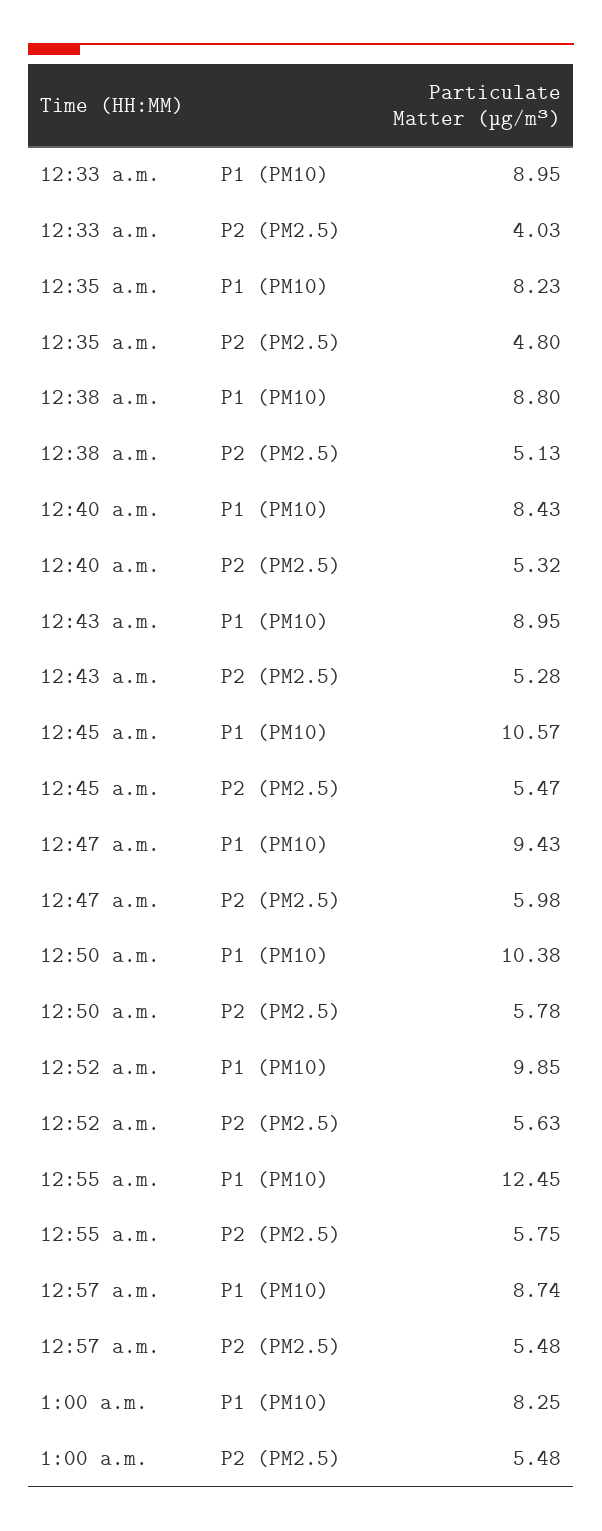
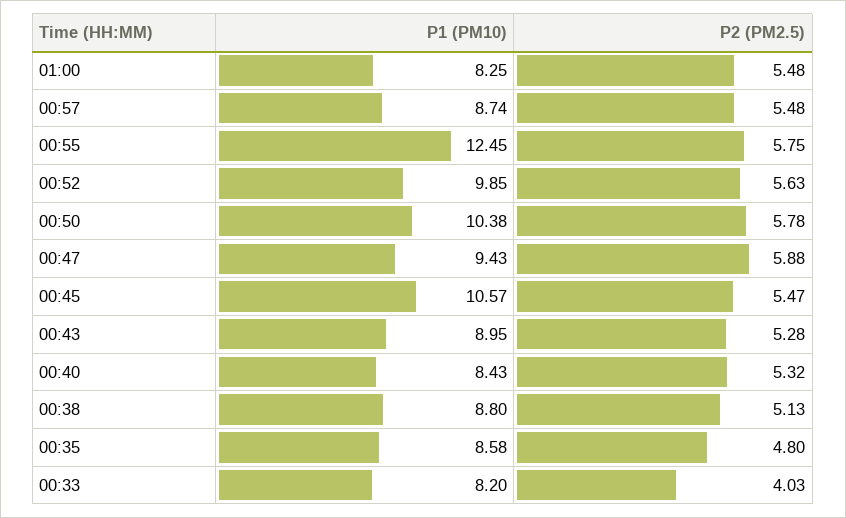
12:33 a.m., P1 (PM10): 8.95 -> 8.2
12:35 a.m., P1 (PM10): 8.23 -> 8.58
12:47 a.m., P2 (PM2.5): 5.98 -> 5.88

